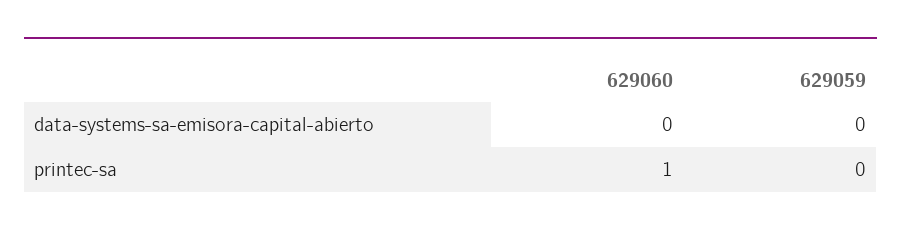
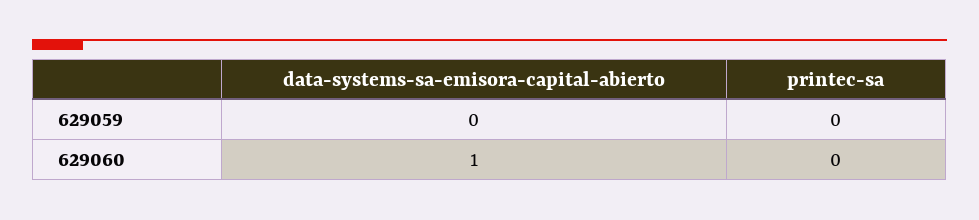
629060, data-systems-sa-emisora-capital-abierto: 0 -> 1
629060, printec-sa: 1 -> 0

